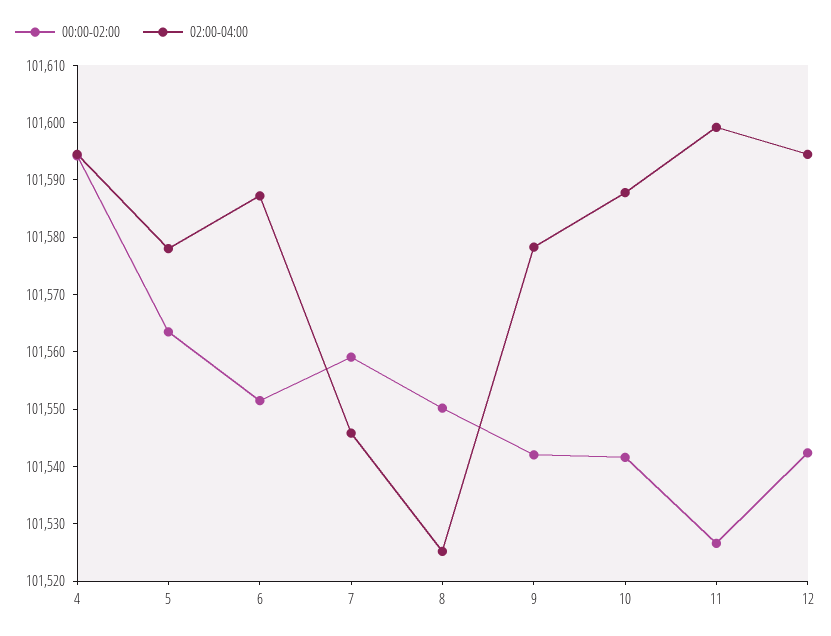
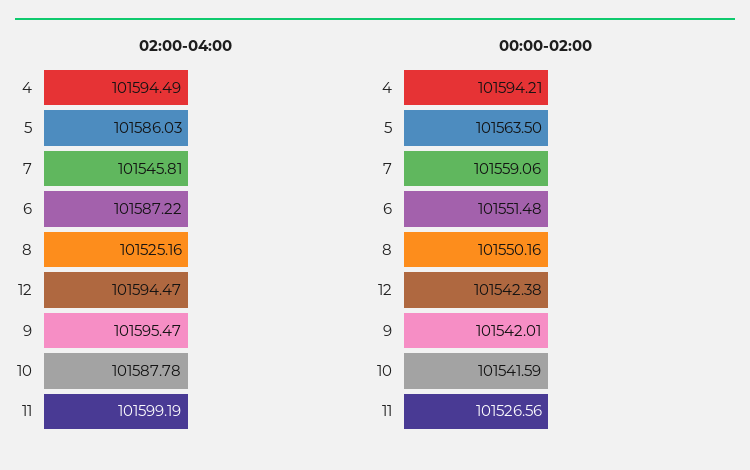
02:00-04:00, 5: 101578 -> 101586.03
02:00-04:00, 9: 101578 -> 101595.47

